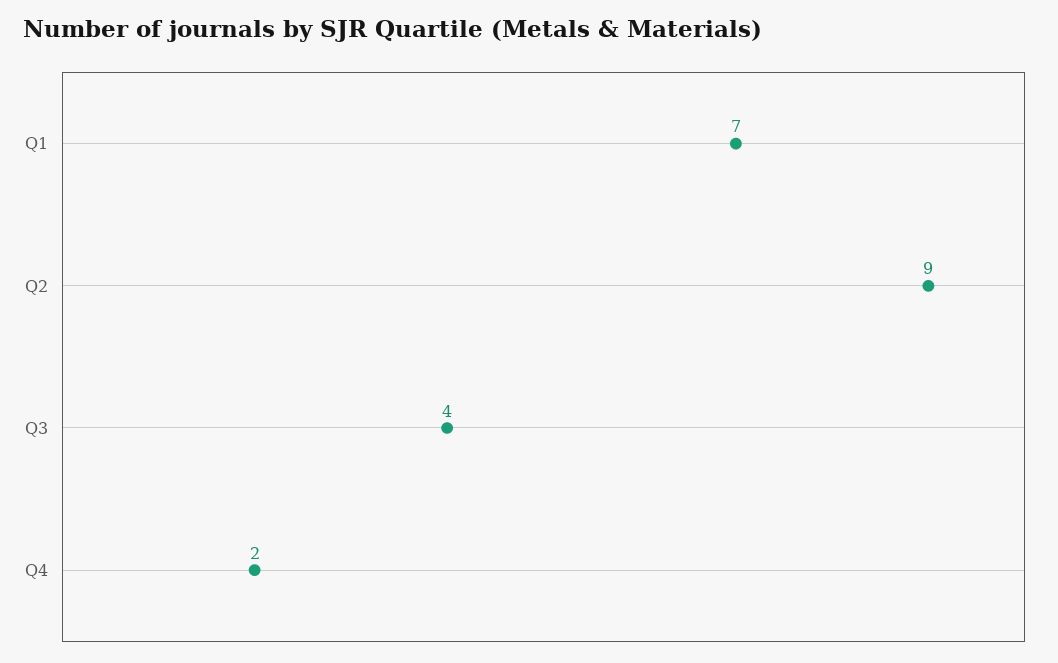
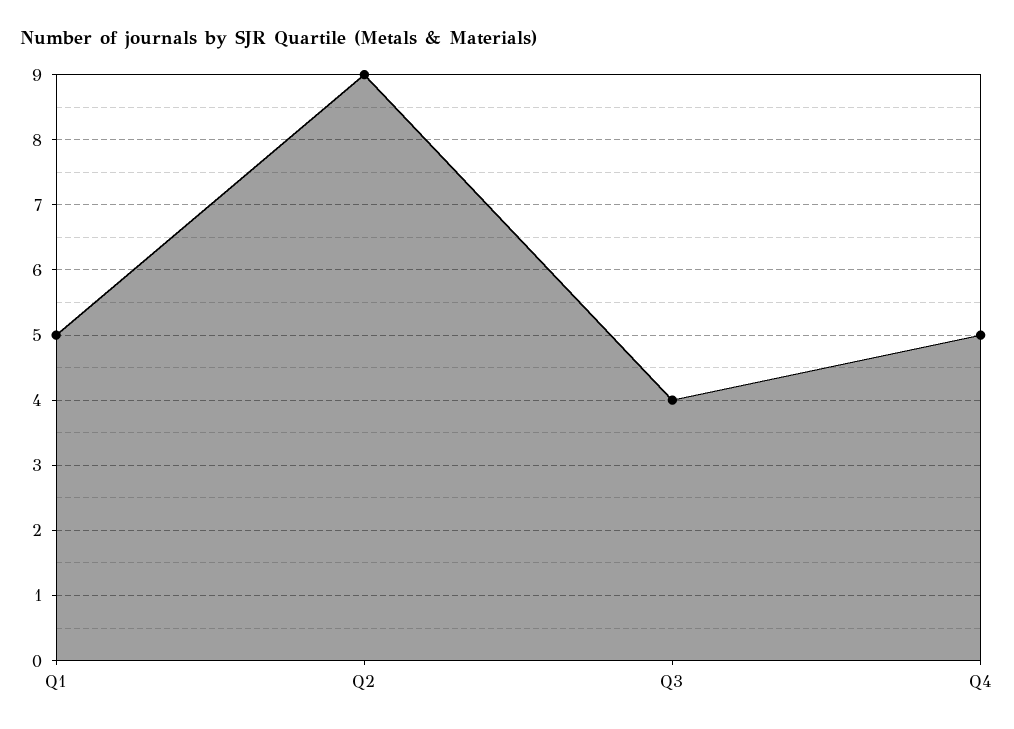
Q1: 7 -> 5
Q4: 2 -> 5

